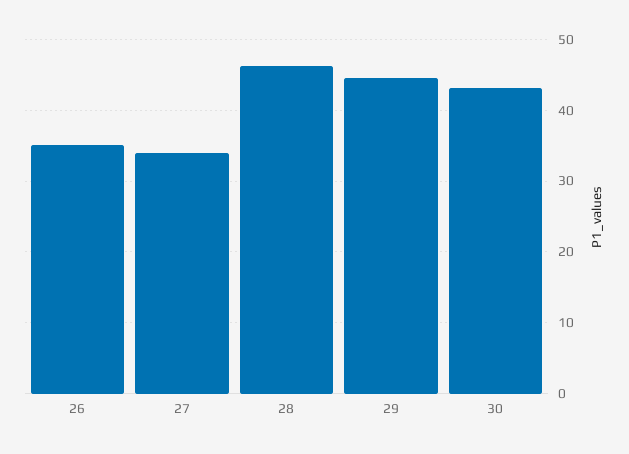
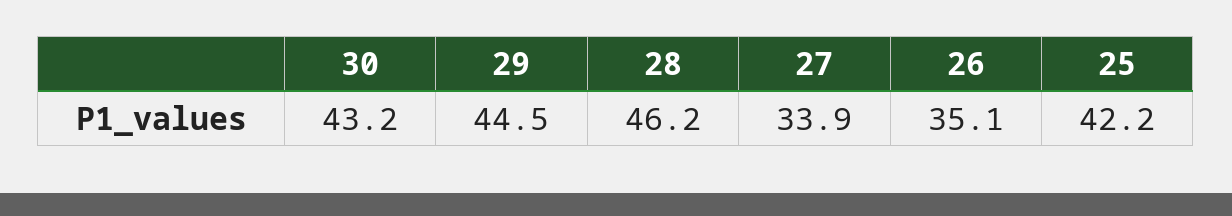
25: none -> 42.2

